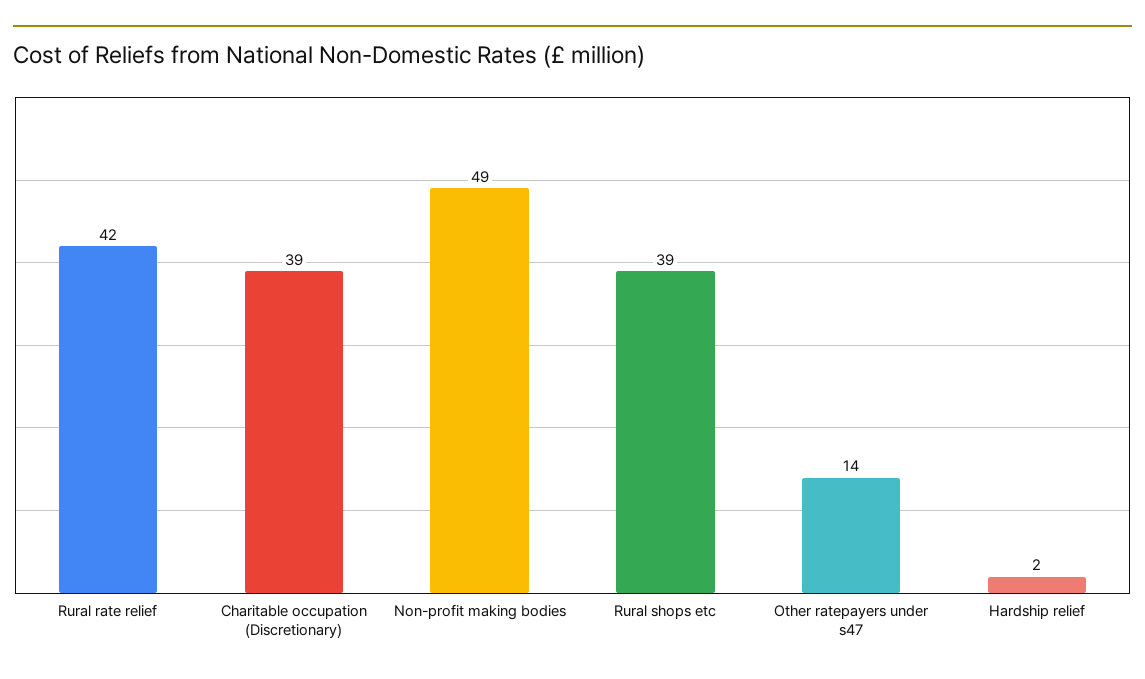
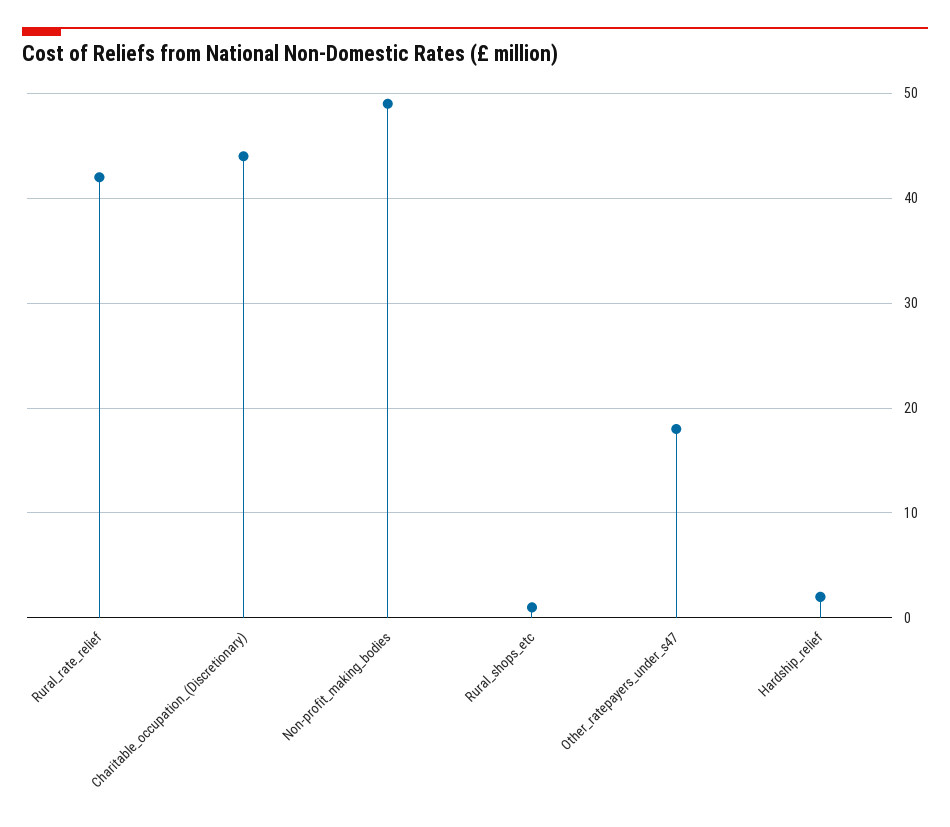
Charitable occupation (Discretionary): 39 -> 44
Rural shops etc: 39 -> 1
Other ratepayers under s47: 14 -> 18

